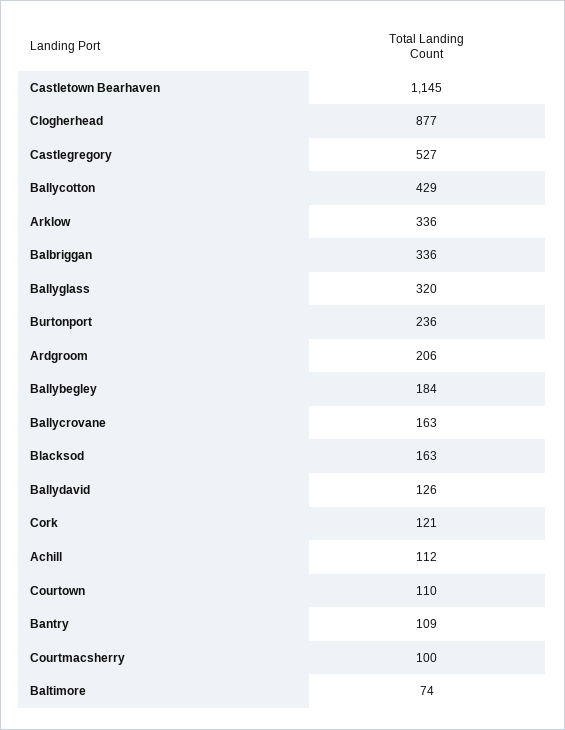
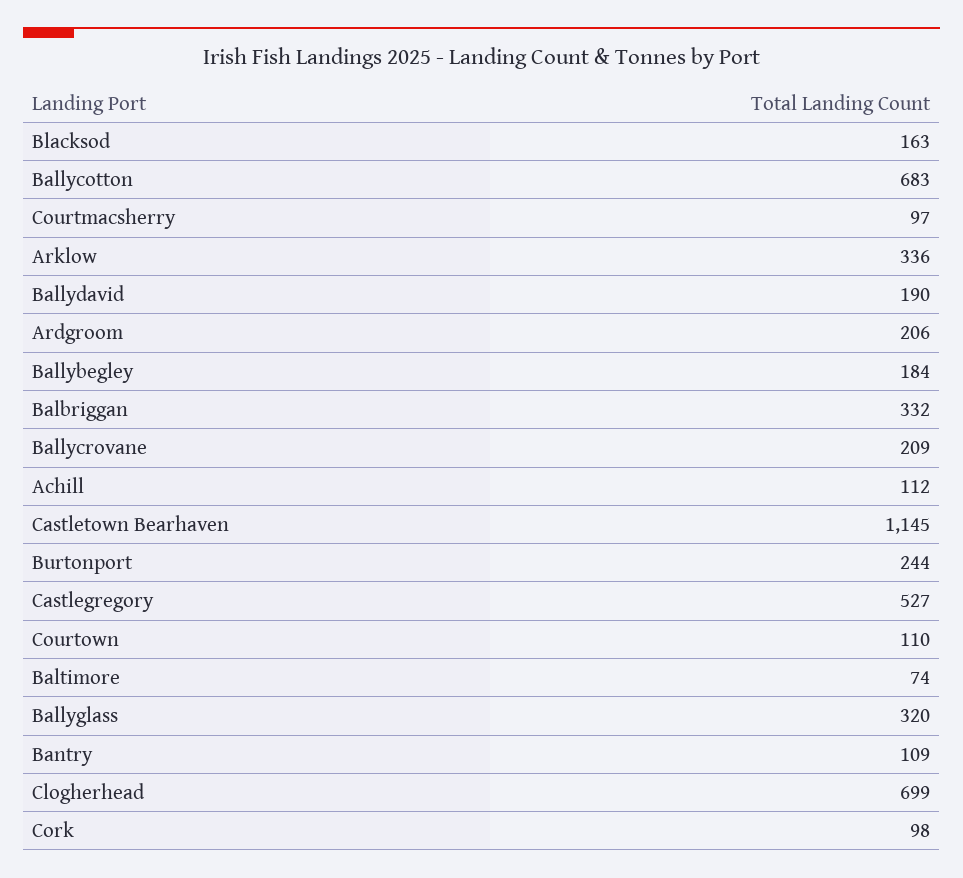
Clogherhead: 877 -> 699
Ballycotton: 429 -> 683
Balbriggan: 336 -> 332
Burtonport: 236 -> 244
Ballycrovane: 163 -> 209
Ballydavid: 126 -> 190
Cork: 121 -> 98
Courtmacsherry: 100 -> 97

